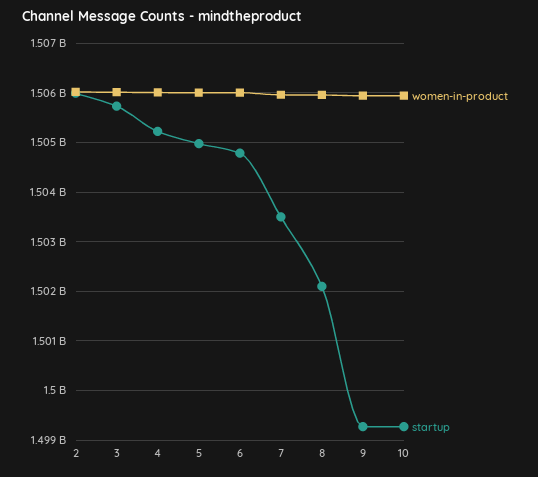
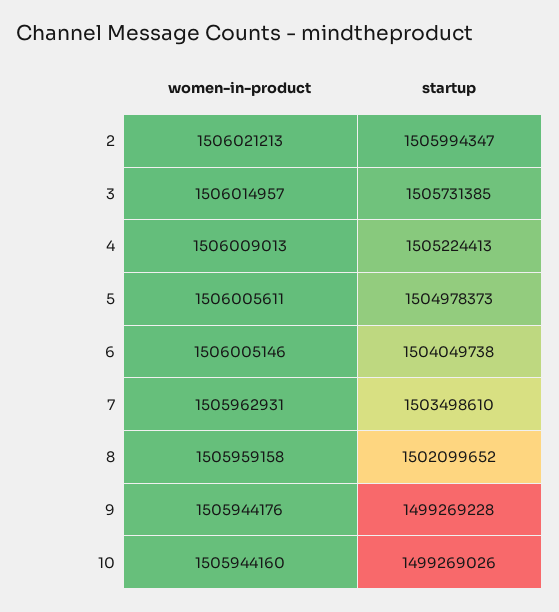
startup, 6: 1504800000 -> 1504049738

